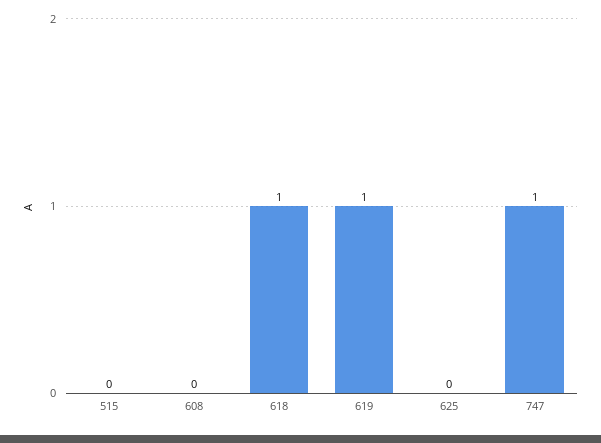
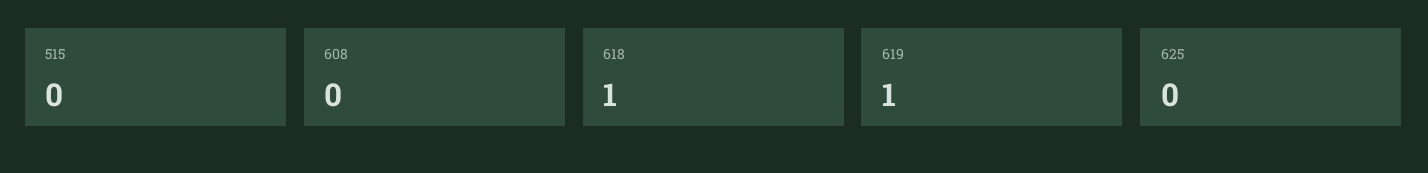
747: 1 -> none

